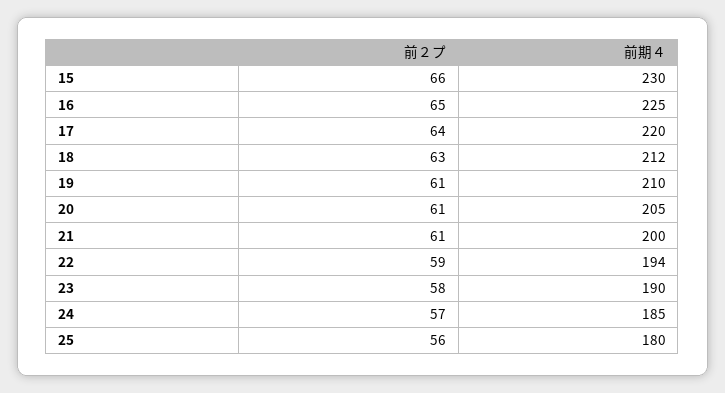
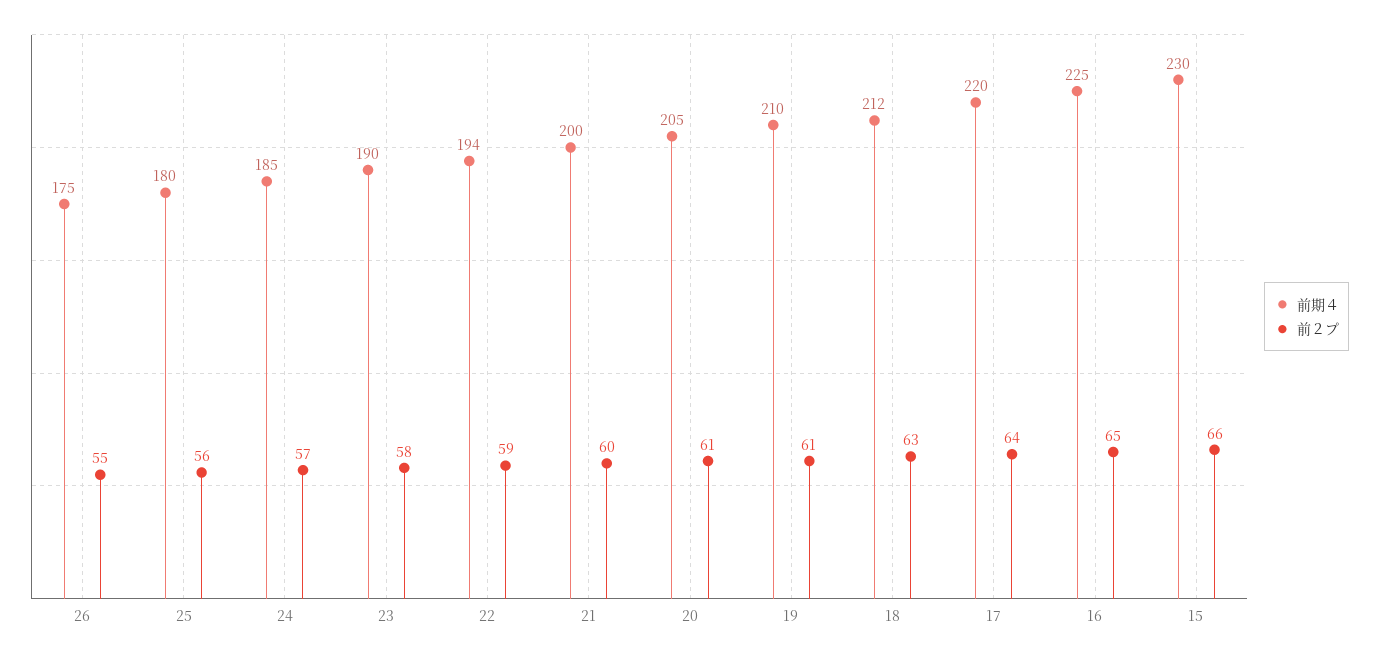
前２プ, 21: 61 -> 60
前期４, 26: none -> 175
前２プ, 26: none -> 55

